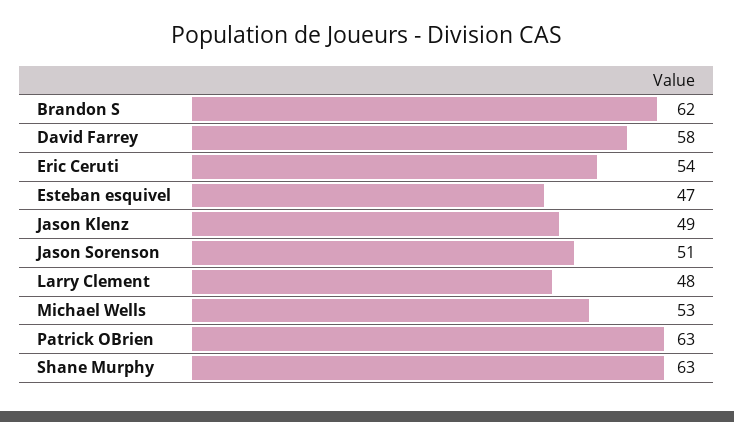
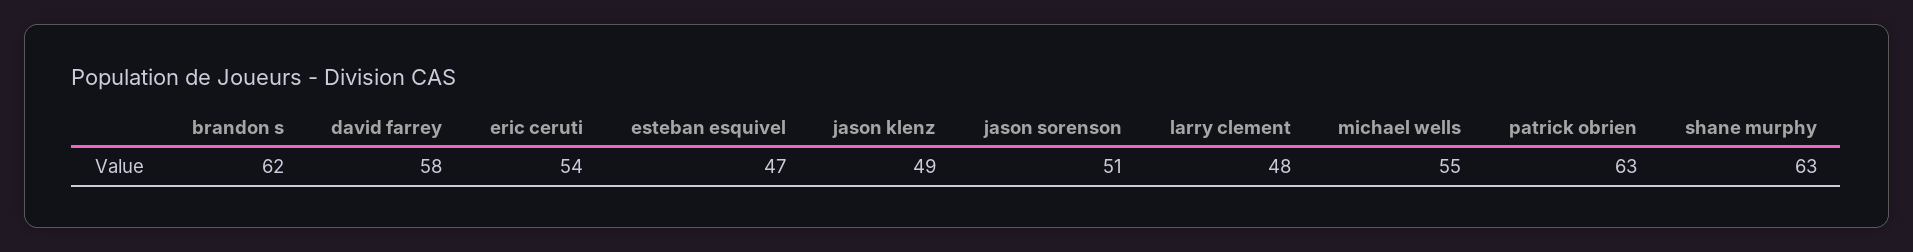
Michael Wells: 53 -> 55

